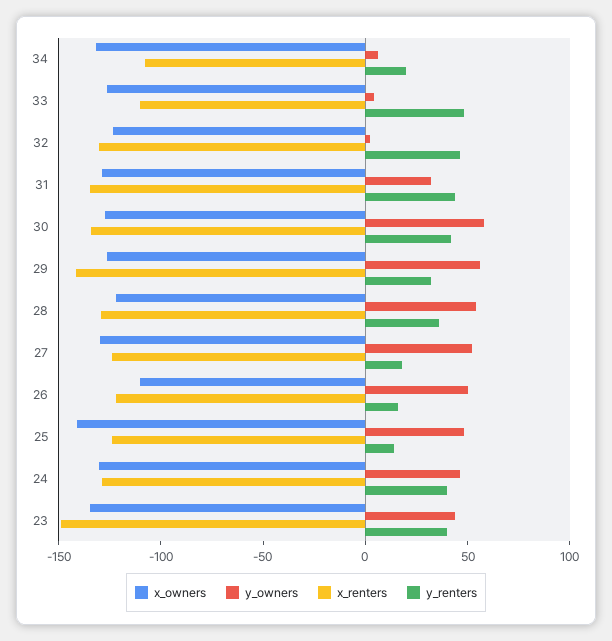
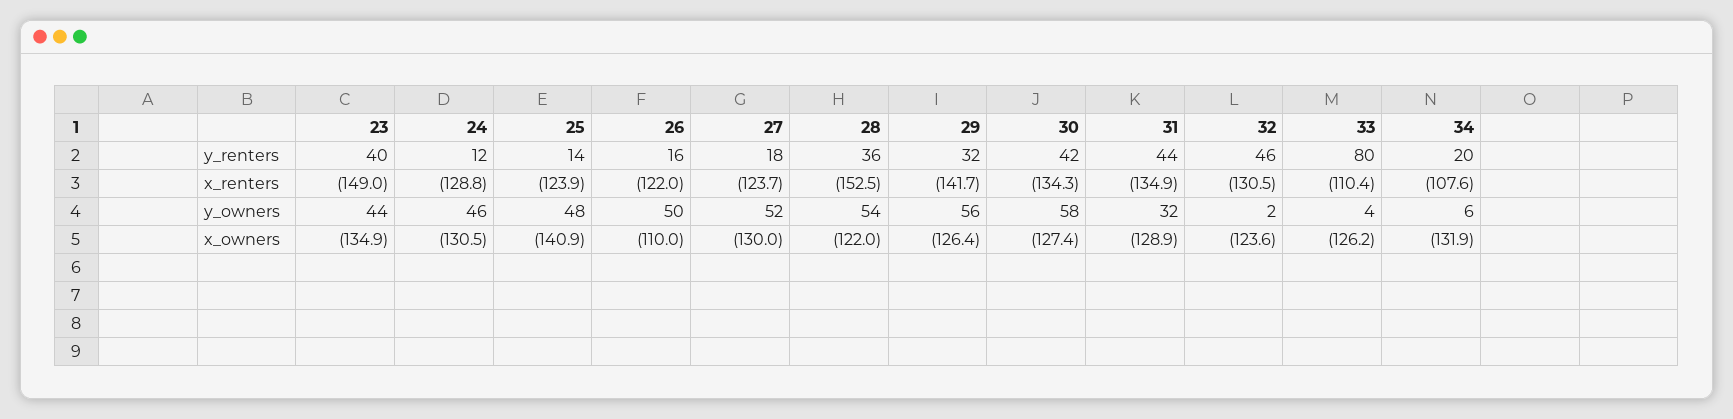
y_renters, 33: 50 -> 80
x_renters, 28: -130 -> -152.5
y_renters, 24: 40 -> 12

